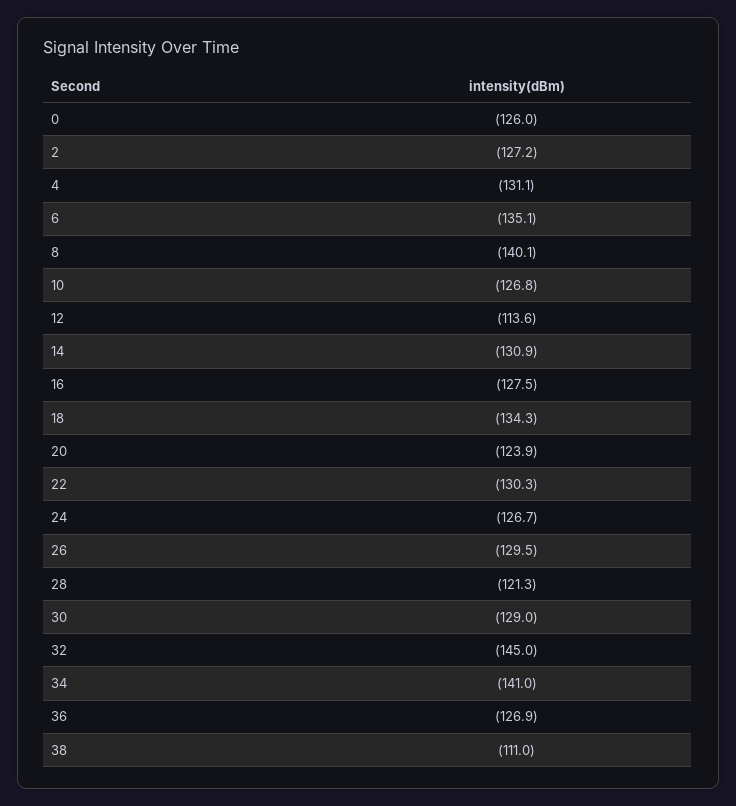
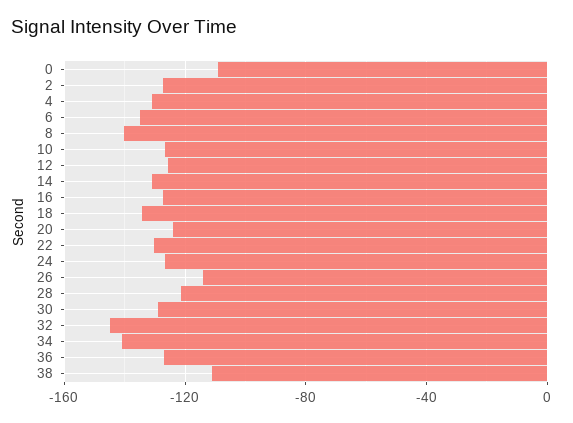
0: -126 -> -110
12: -113.6 -> -125
26: -129.5 -> -115

